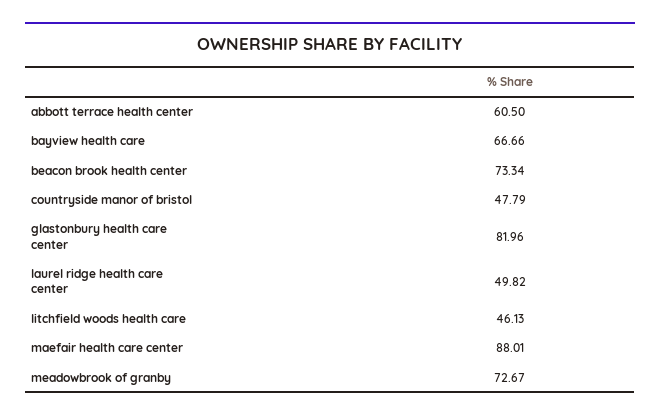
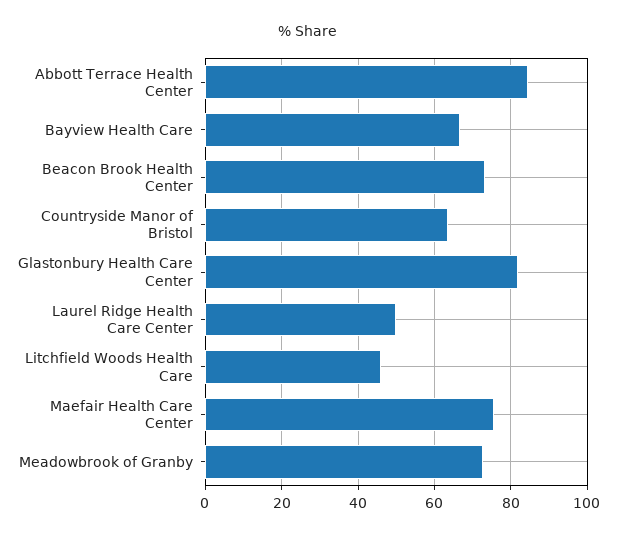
abbott terrace health center: 60.5 -> 84
countryside manor of bristol: 47.79 -> 64
maefair health care center: 88.01 -> 76

